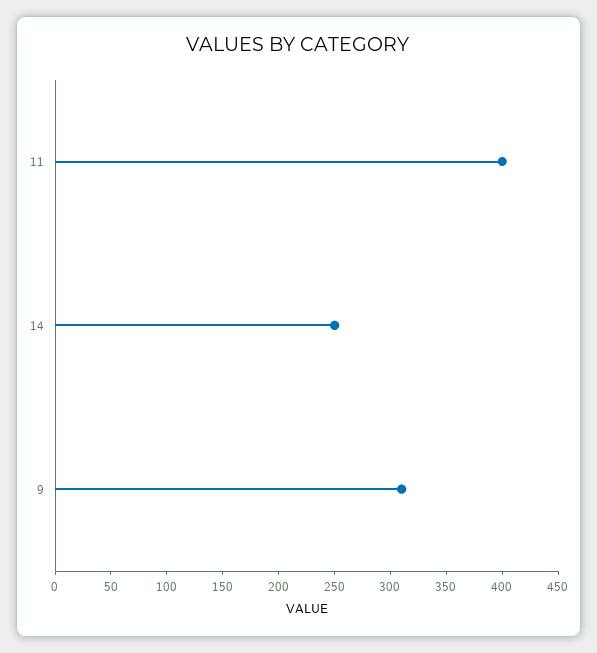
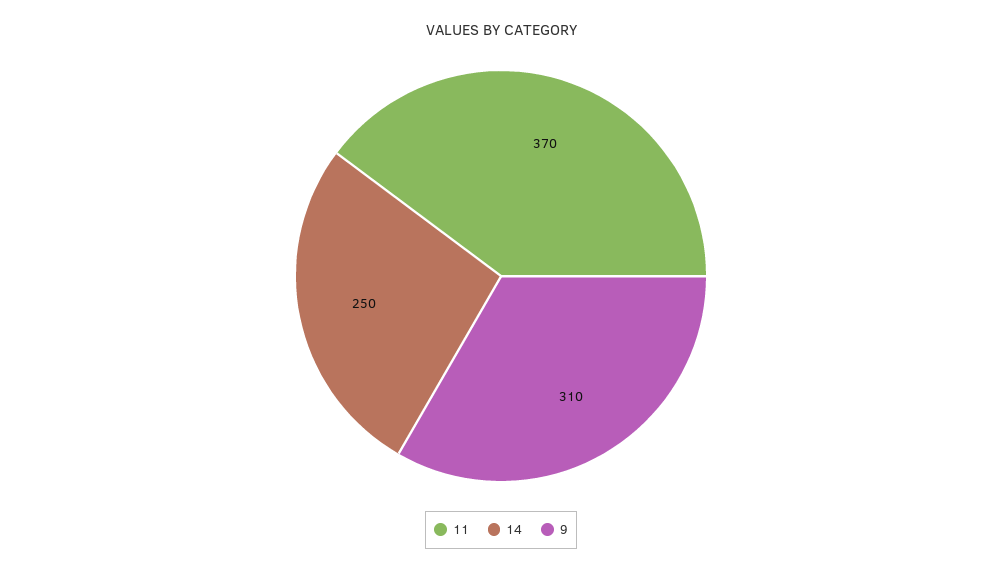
11: 400 -> 370

